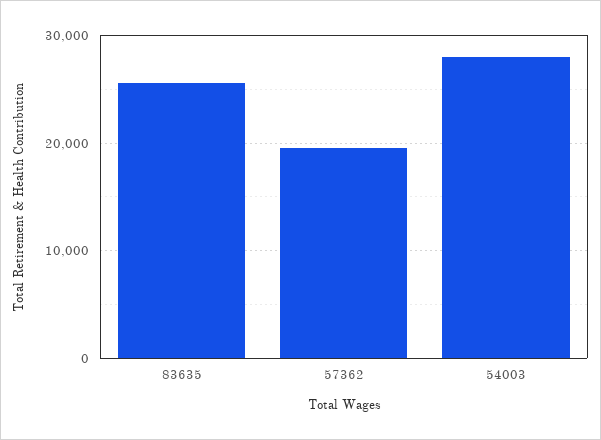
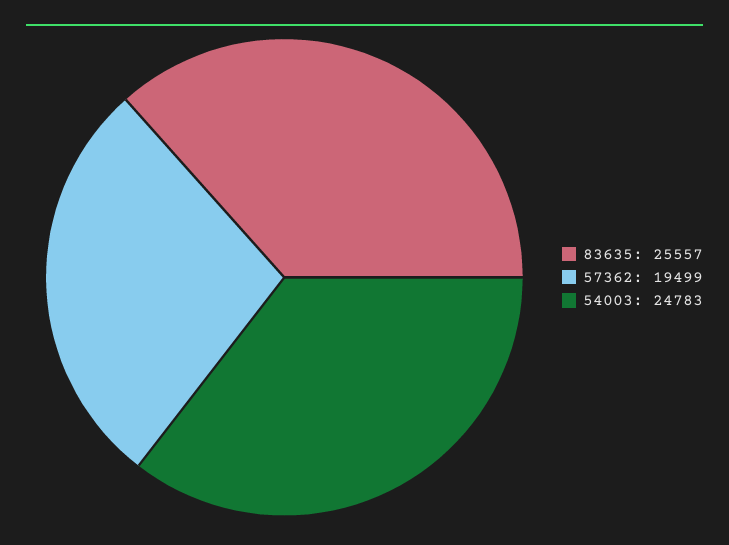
54003: 28000 -> 24783

